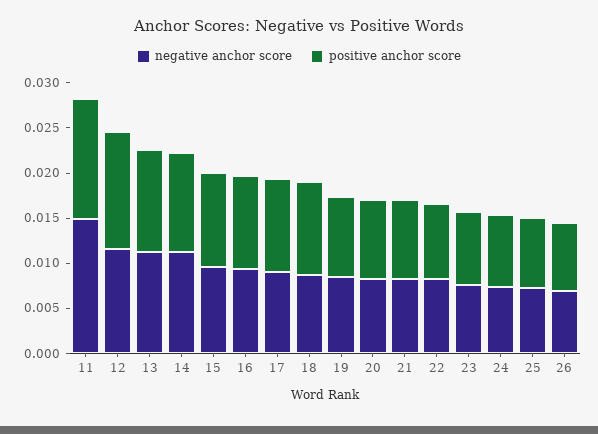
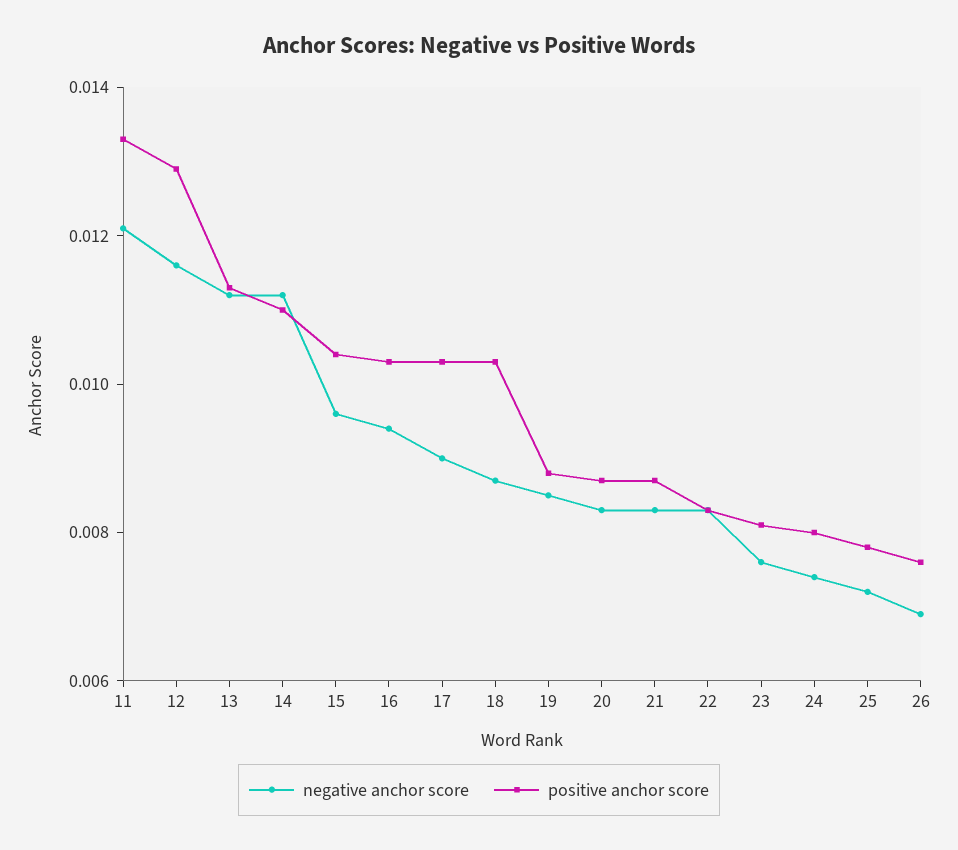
negative anchor score, 11: 0.015 -> 0.012

